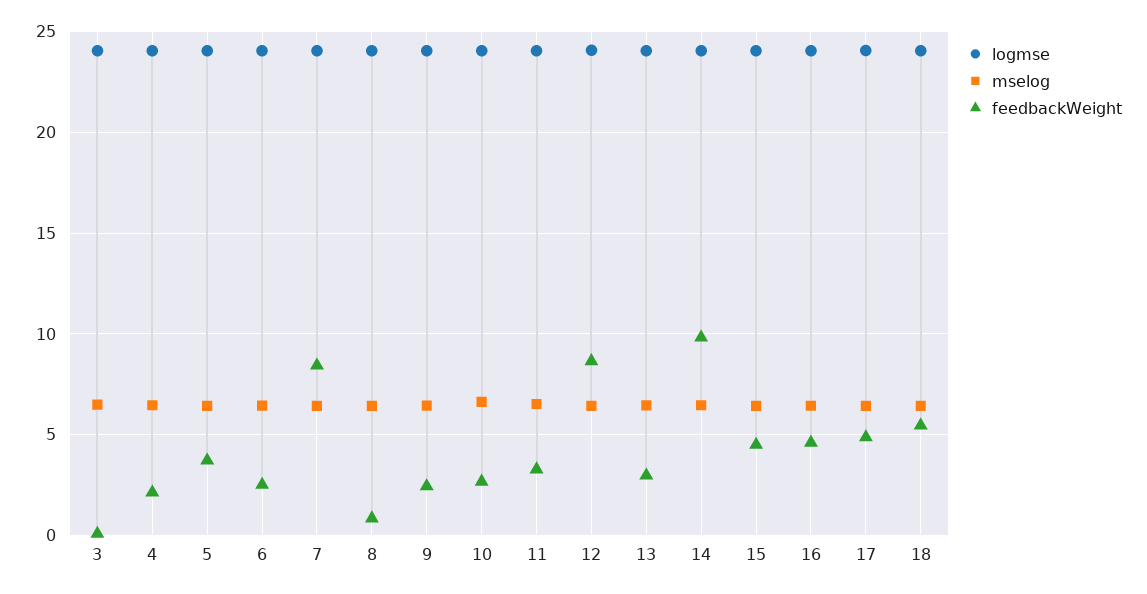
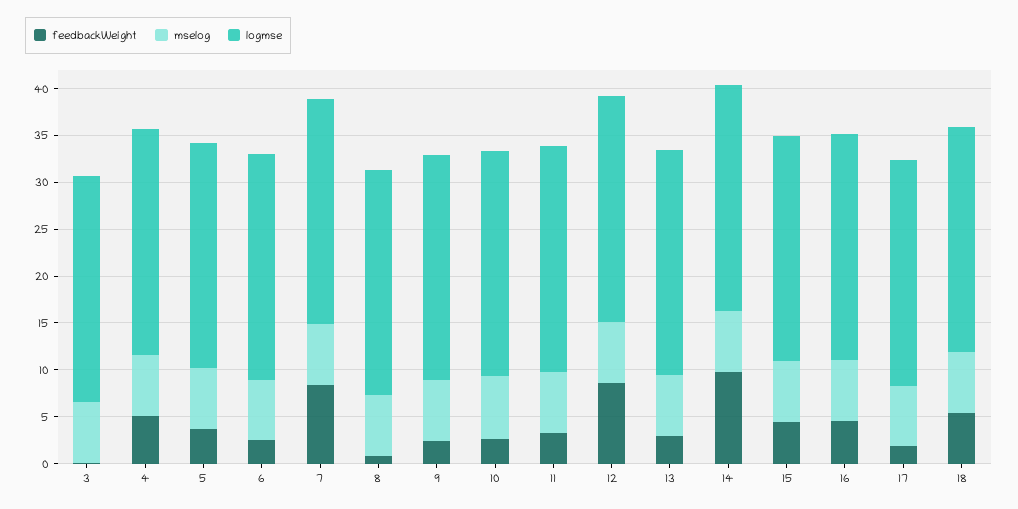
feedbackWeight, 4: 2 -> 5
feedbackWeight, 17: 5 -> 2

